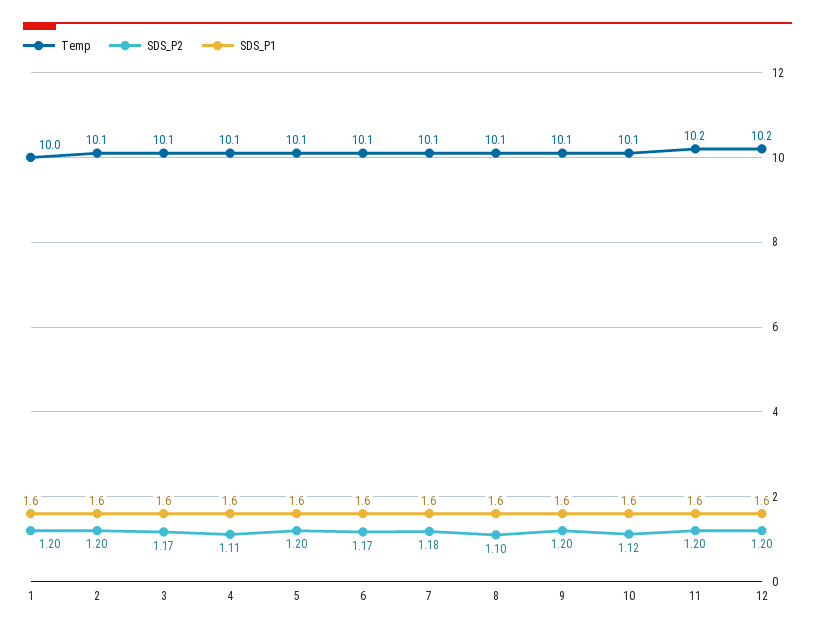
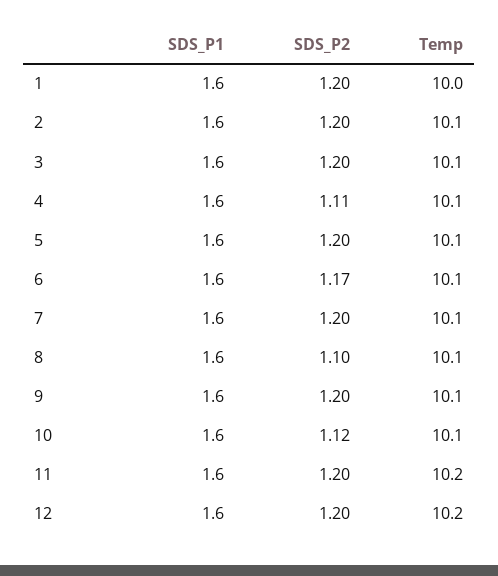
SDS_P2, 3: 1.17 -> 1.2
SDS_P2, 7: 1.18 -> 1.2

